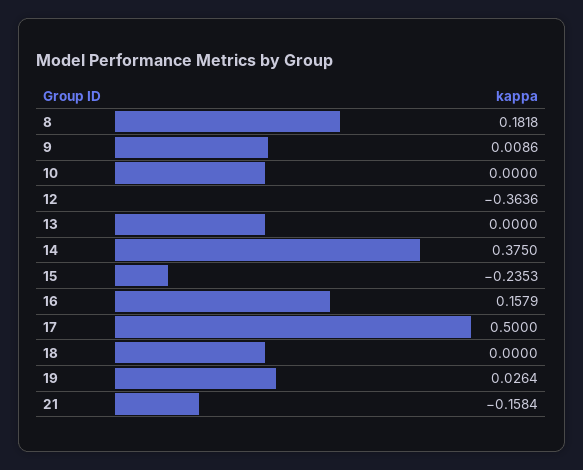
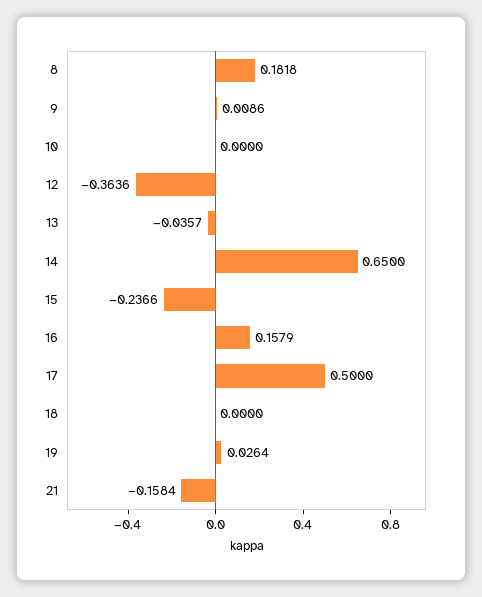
13: 0 -> -0.0357
14: 0.375 -> 0.65
15: -0.2353 -> -0.2366

